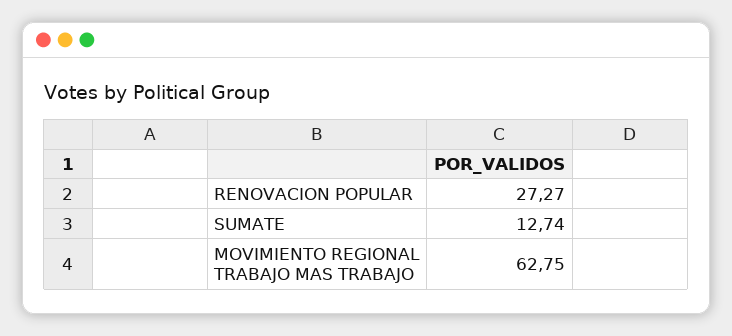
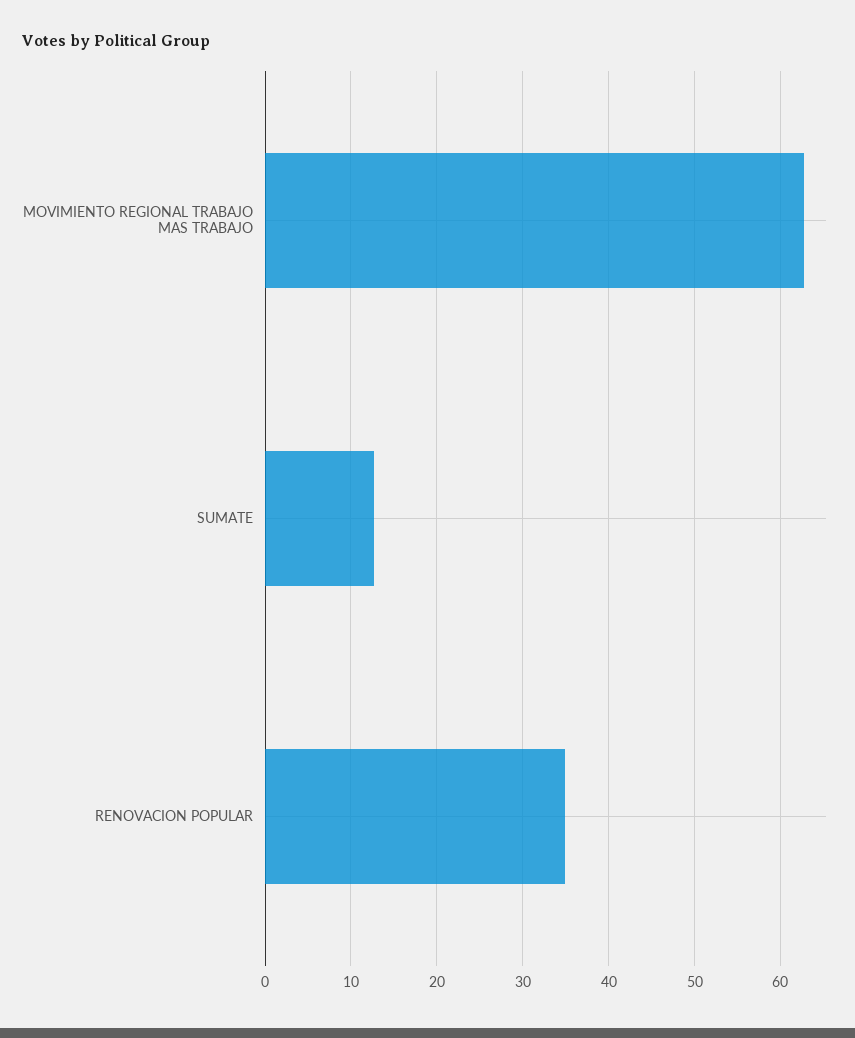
RENOVACION POPULAR: 27.27 -> 35

